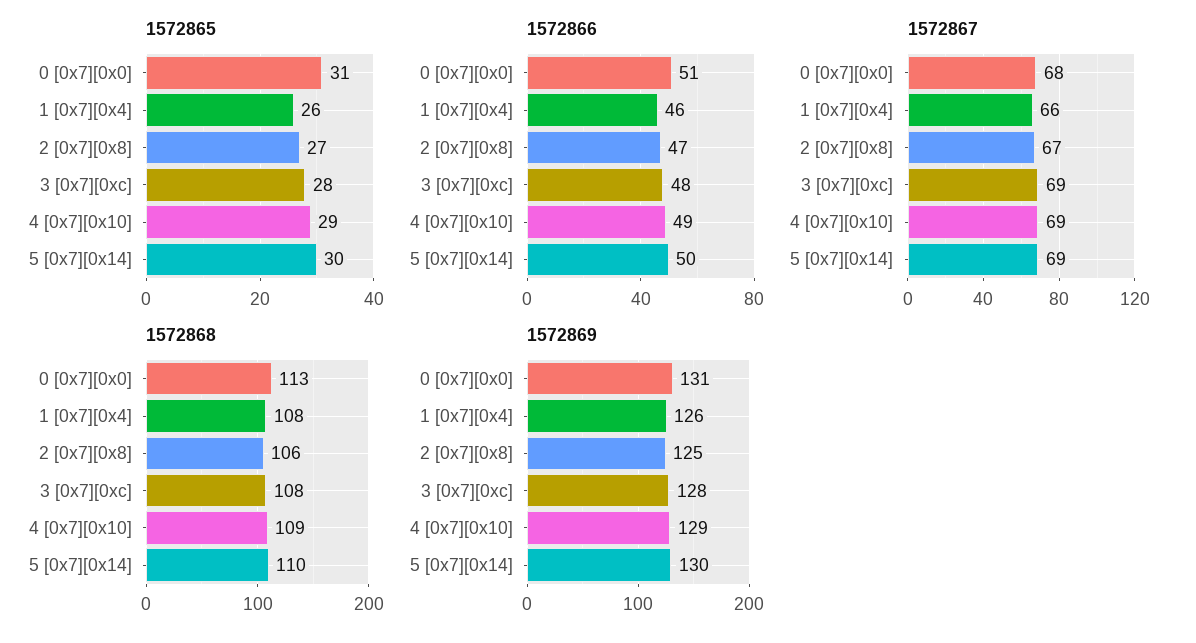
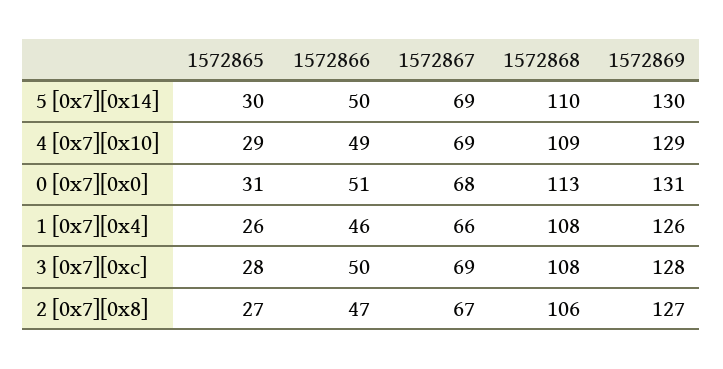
1572866, 3 [0x7][0xc]: 48 -> 50
1572869, 2 [0x7][0x8]: 125 -> 127

